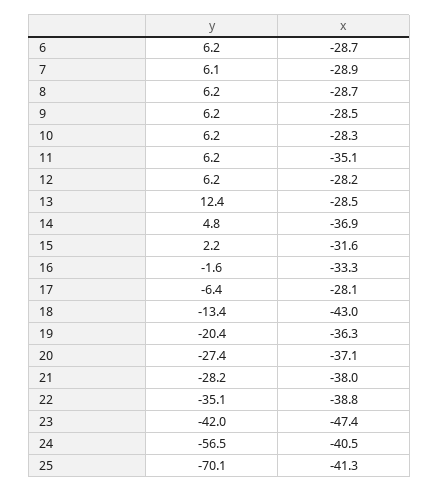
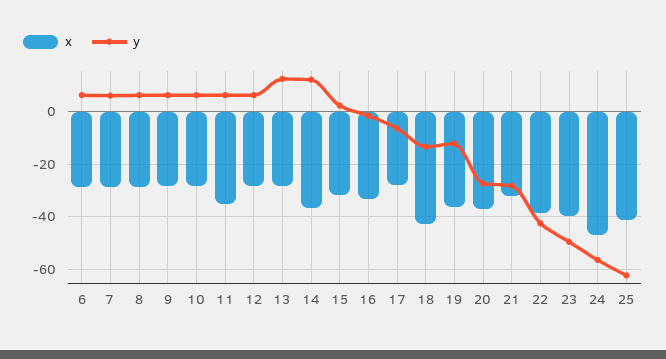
y, 14: 4.8 -> 12.5
y, 19: -20.4 -> -12.5
x, 21: -38 -> -32.5
y, 22: -35.1 -> -42.5
y, 23: -42 -> -50
x, 23: -47.4 -> -40
x, 24: -40.5 -> -47.5
y, 25: -70.1 -> -62.5

